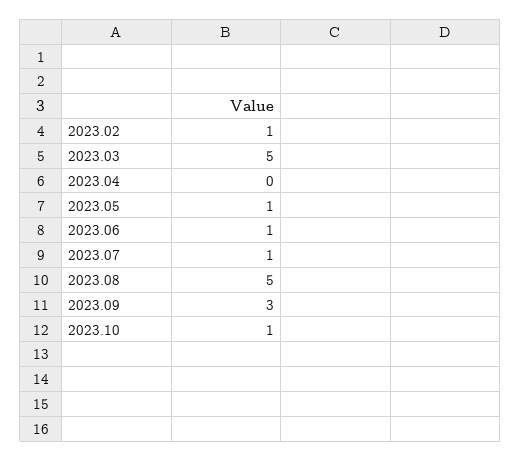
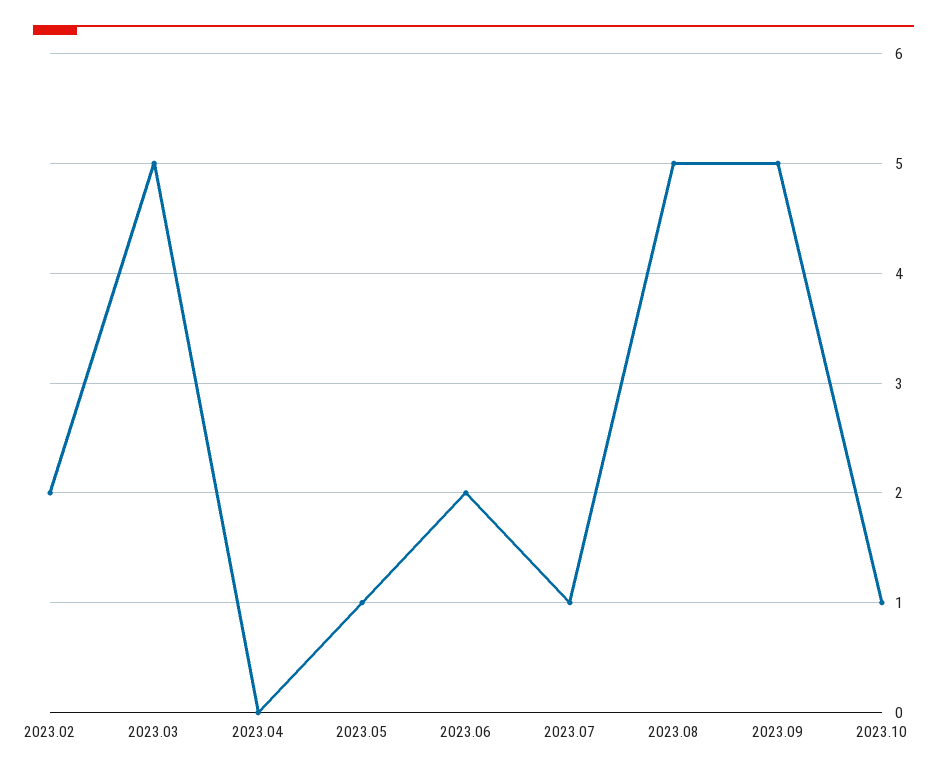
2023.02: 1 -> 2
2023.06: 1 -> 2
2023.09: 3 -> 5

